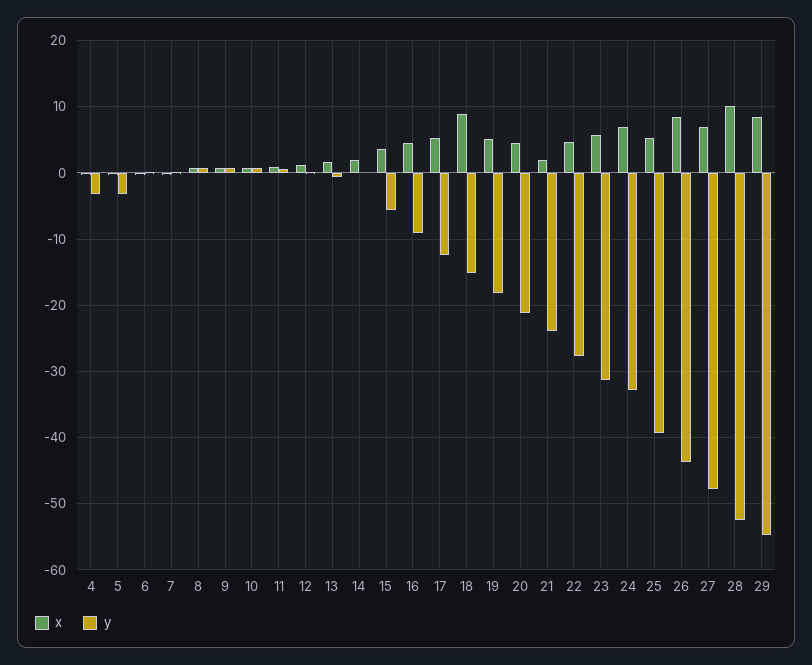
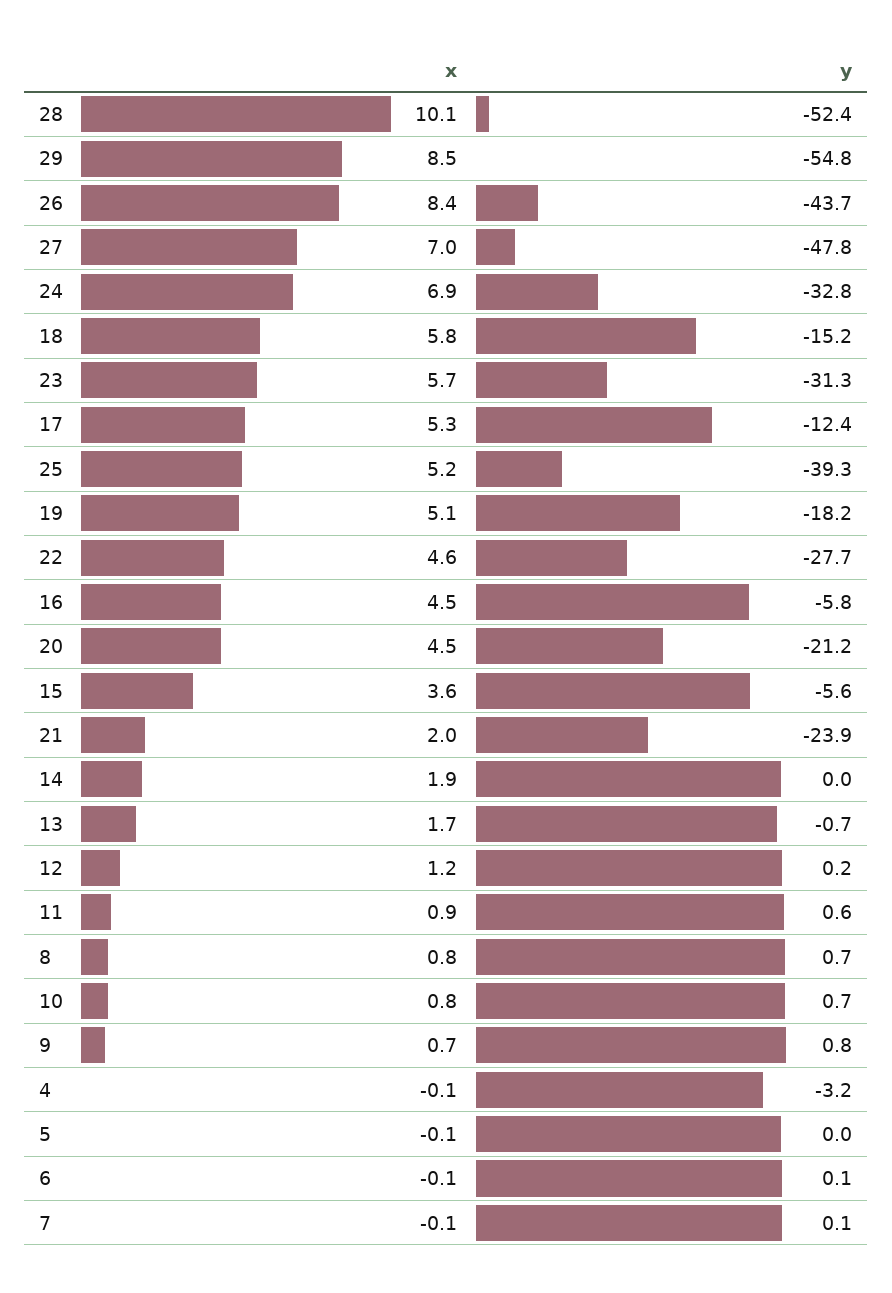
y, 5: -3 -> 0
y, 16: -9 -> -5.8
x, 18: 9 -> 5.8

